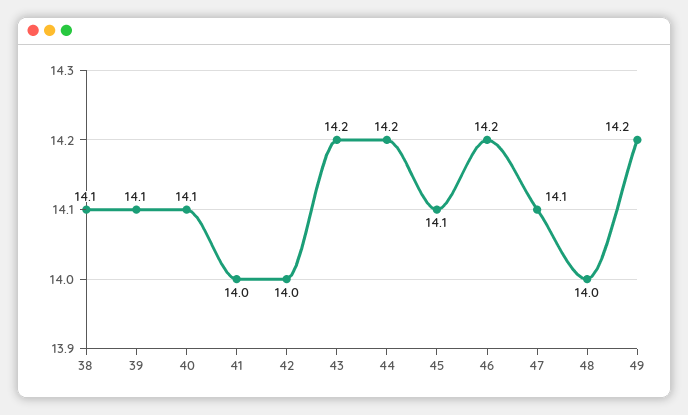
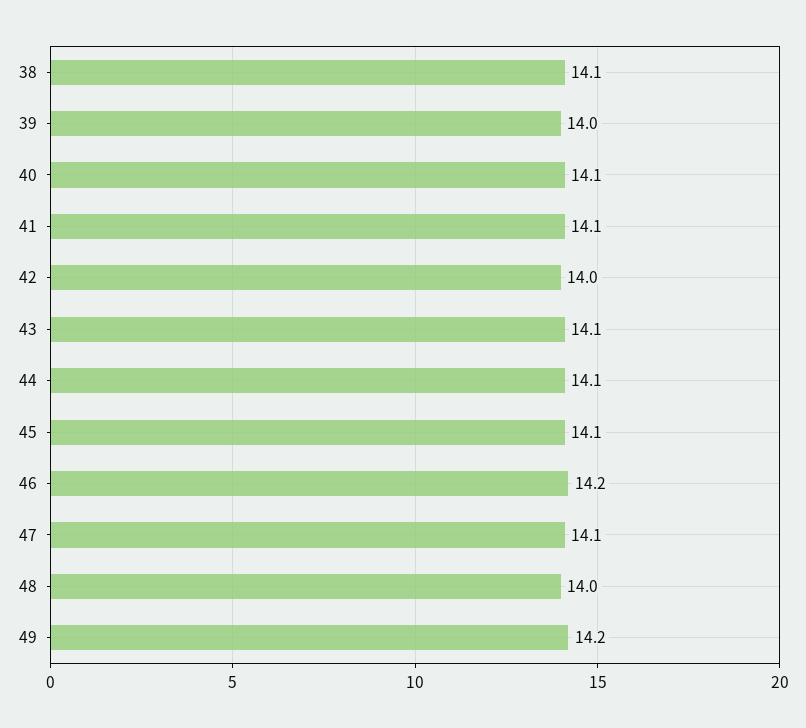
39: 14.1 -> 14
41: 14 -> 14.1
43: 14.2 -> 14.1
44: 14.2 -> 14.1

